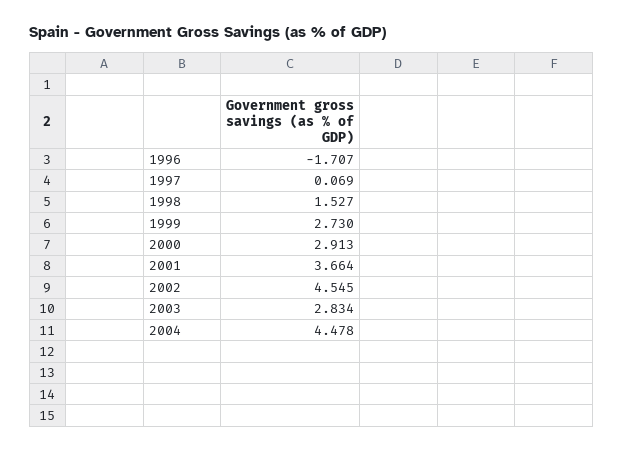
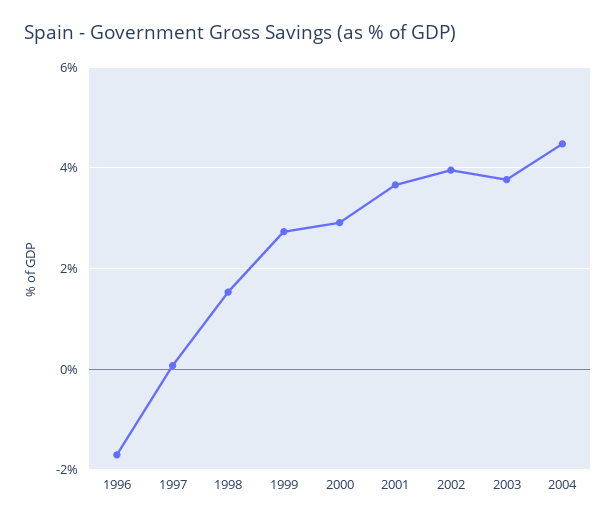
2002: 4.545 -> 4
2003: 2.834 -> 3.8

